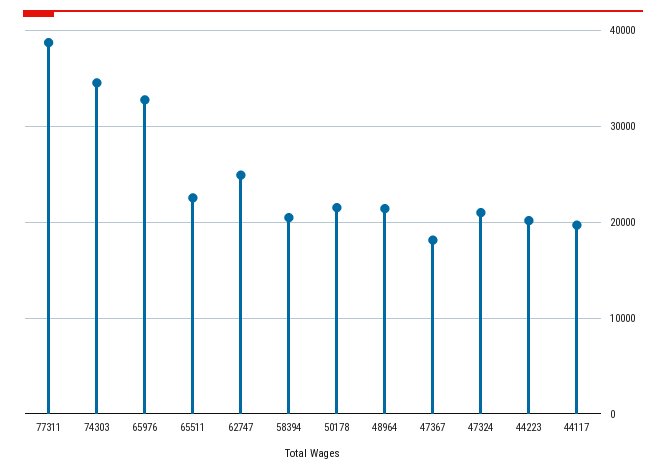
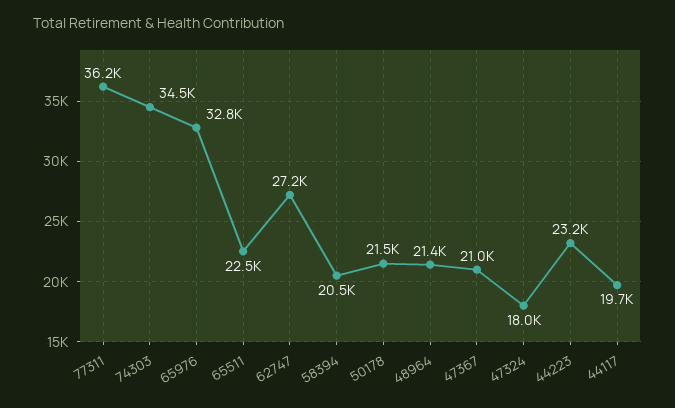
77311: 39000 -> 36200
62747: 25000 -> 27200
47367: 18000 -> 21000
47324: 21000 -> 18000
44223: 20000 -> 23200

